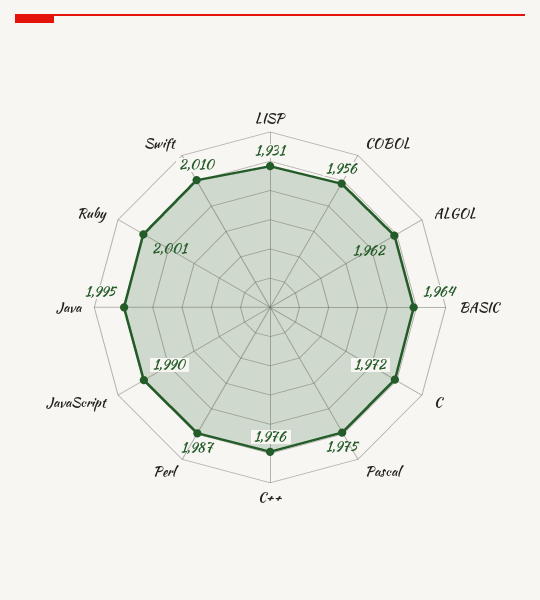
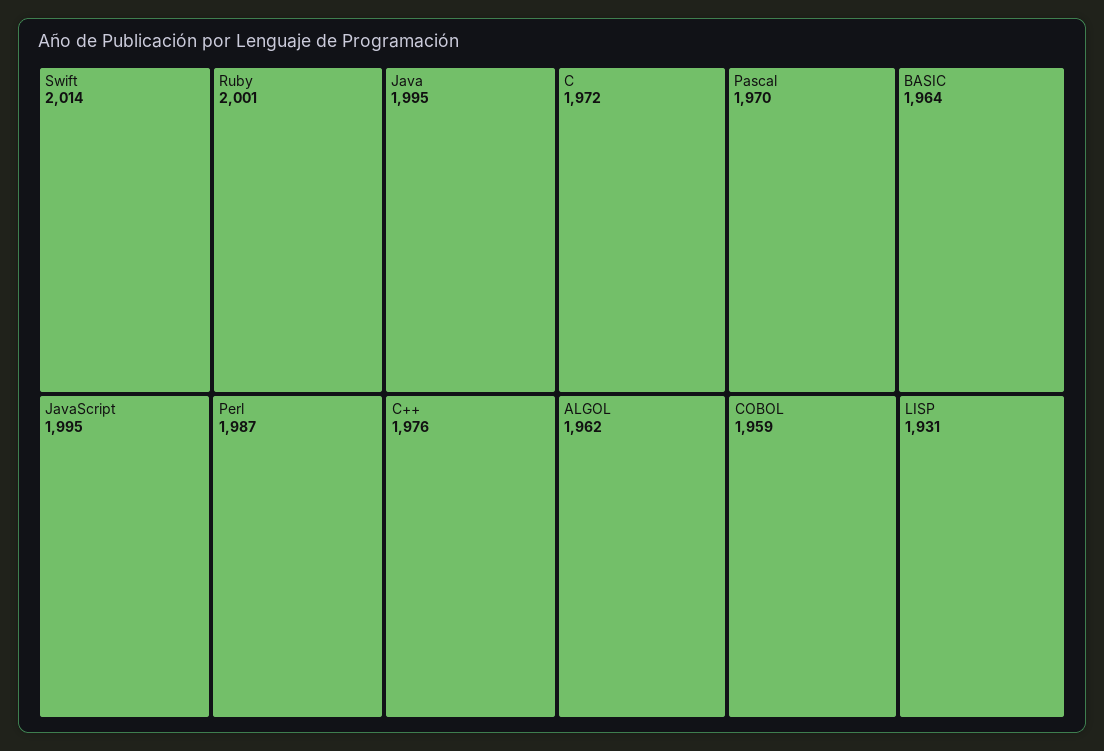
COBOL: 1956 -> 1959
Pascal: 1975 -> 1970
JavaScript: 1990 -> 1995
Swift: 2010 -> 2014

